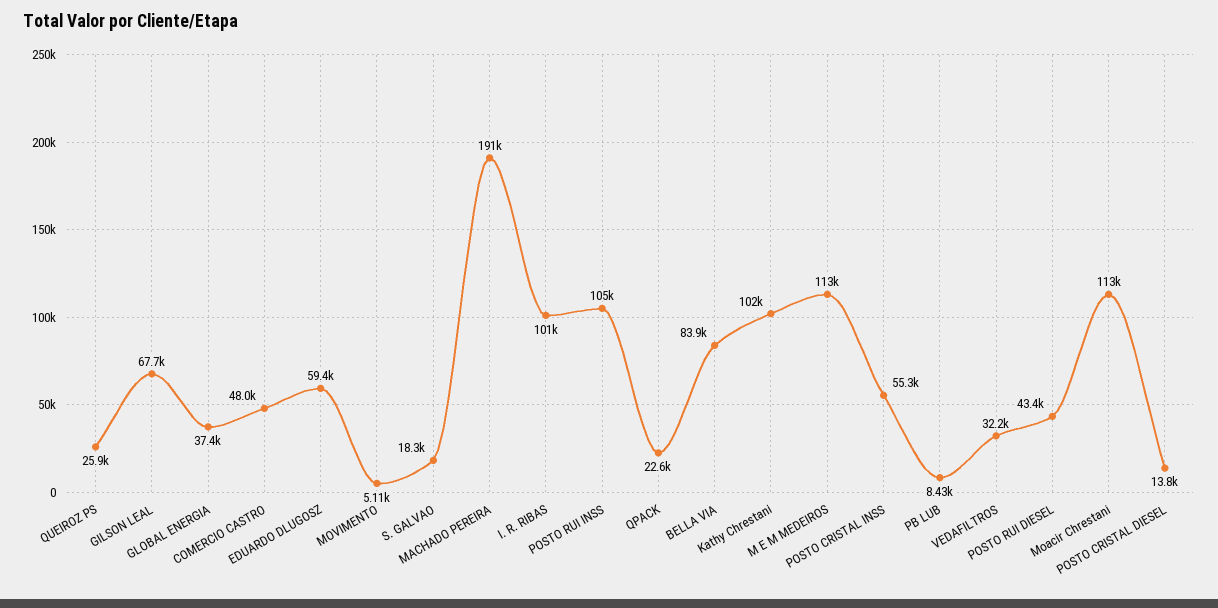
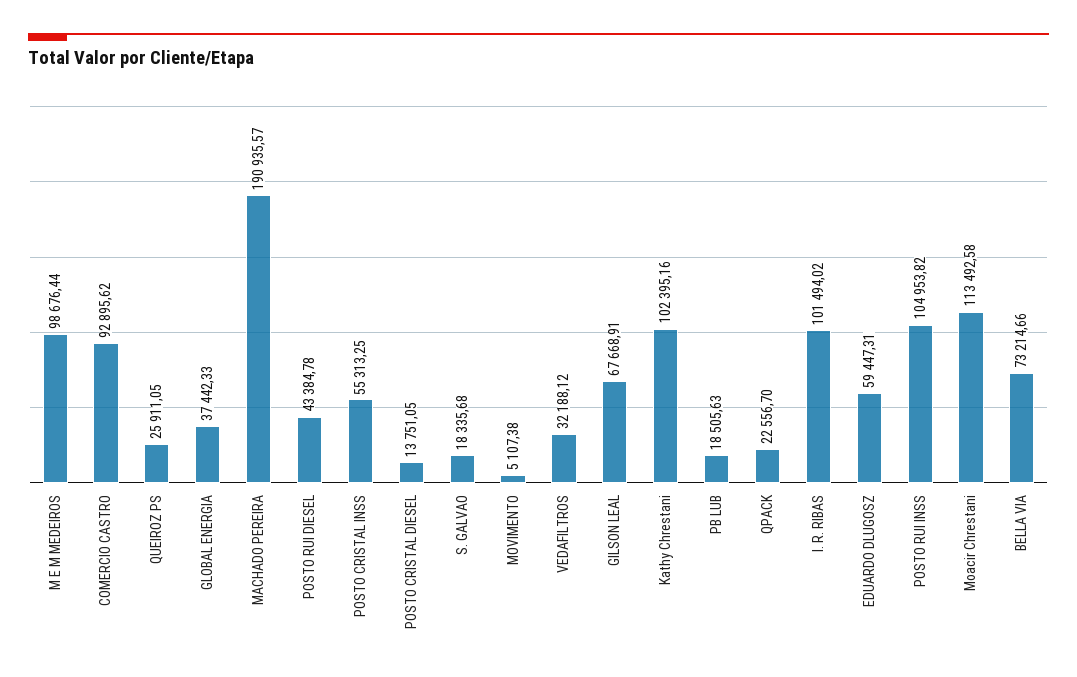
COMERCIO CASTRO: 48000 -> 92895.62
BELLA VIA: 83900 -> 73214.66
M E M MEDEIROS: 113000 -> 98676.44
PB LUB: 8430 -> 18505.63

